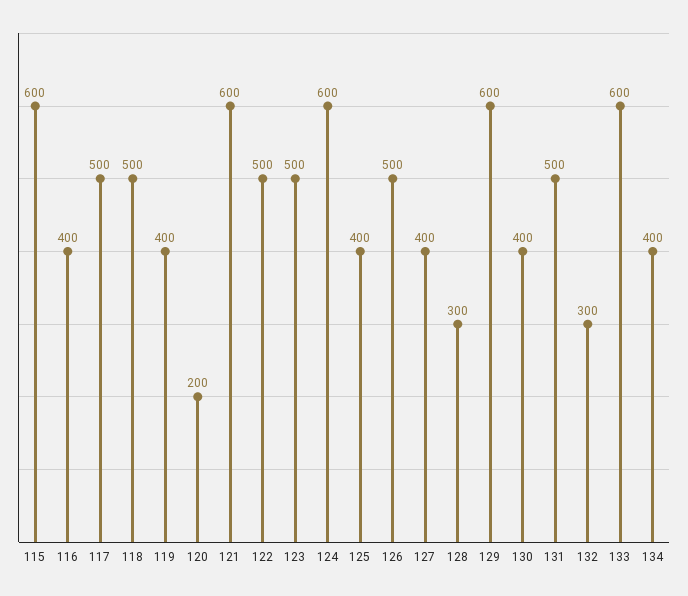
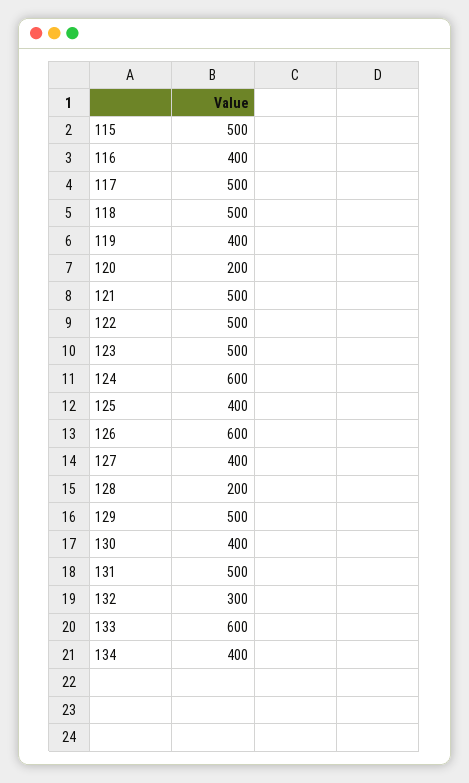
115: 600 -> 500
121: 600 -> 500
126: 500 -> 600
128: 300 -> 200
129: 600 -> 500

